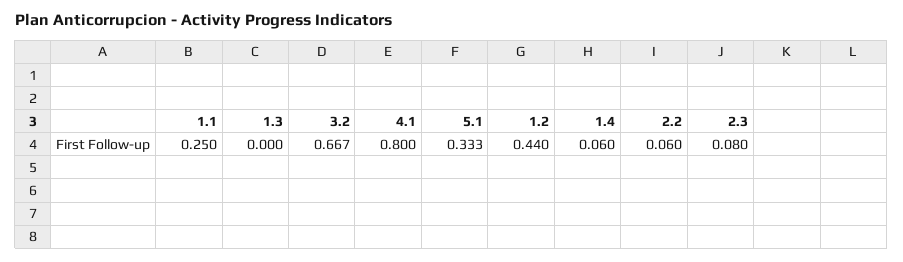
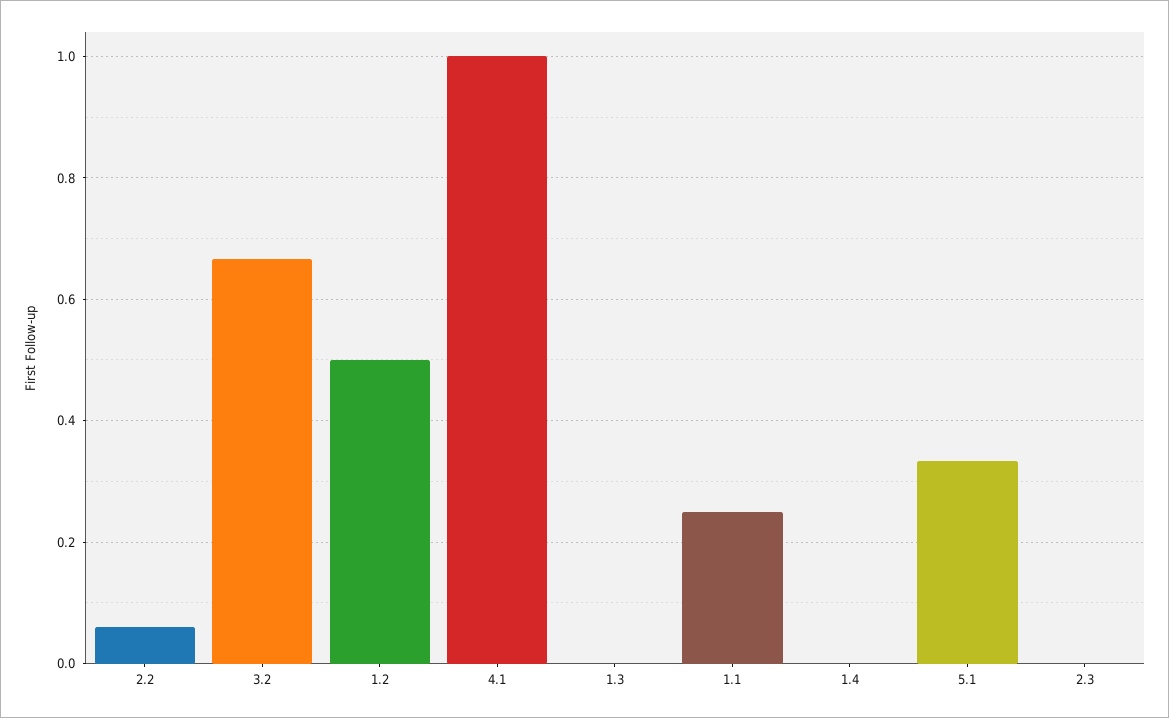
4.1: 0.8 -> 1
1.2: 0.44 -> 0.5
1.4: 0.06 -> 0
2.3: 0.08 -> 0

